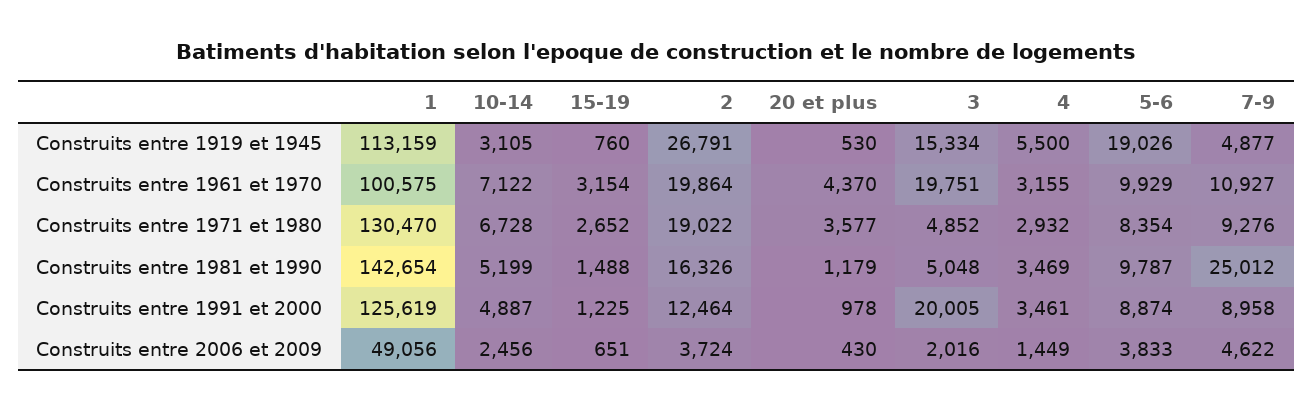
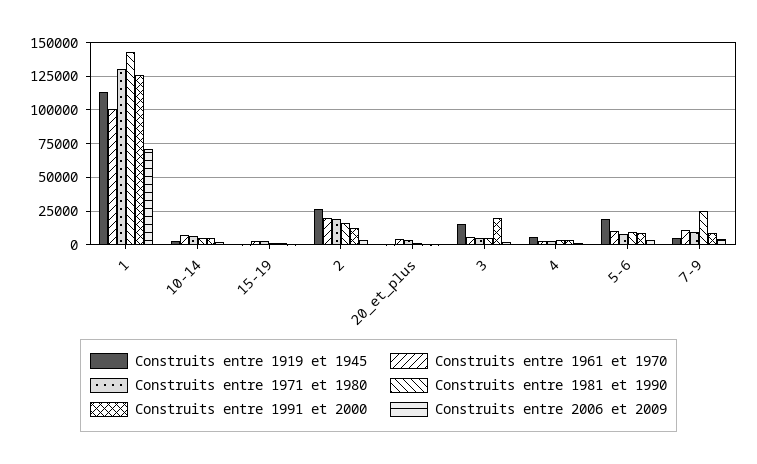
Construits entre 1961 et 1970, 3: 19751 -> 5000
Construits entre 2006 et 2009, 1: 49056 -> 70000

